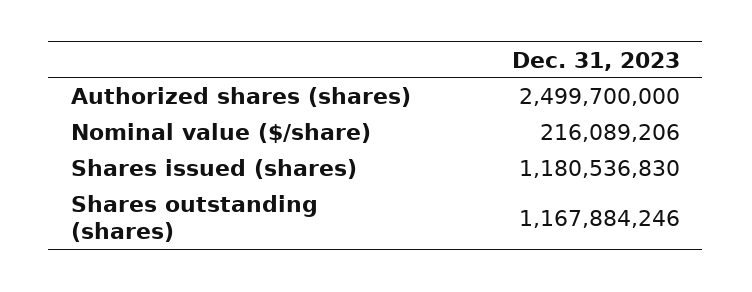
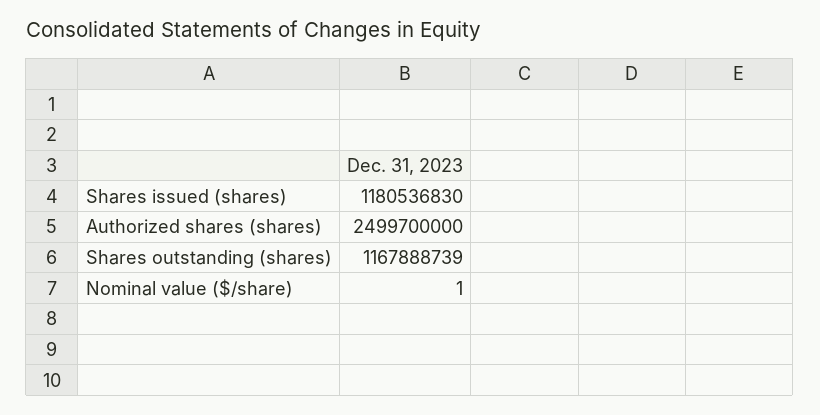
Nominal value ($/share): 216089206 -> 1
Shares outstanding (shares): 1167884246 -> 1167888739

